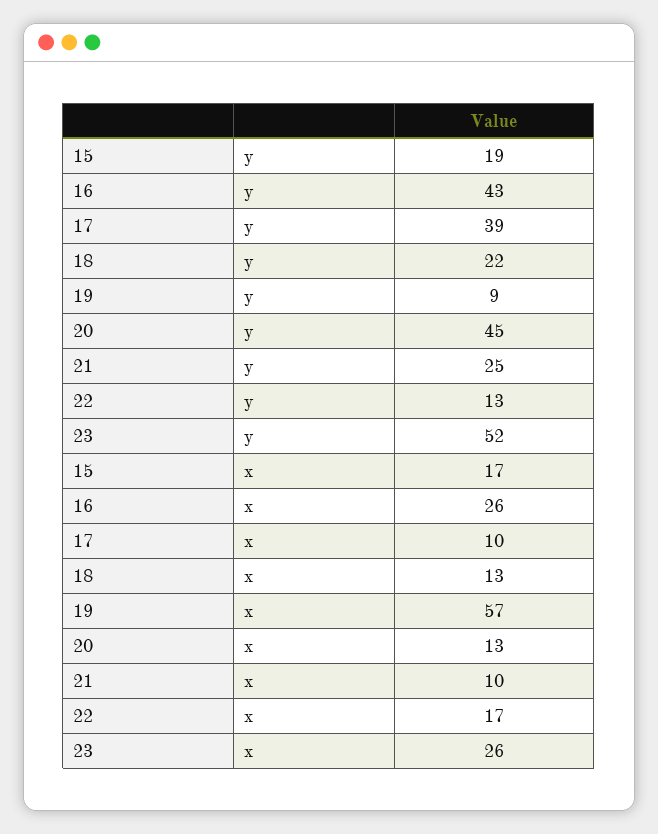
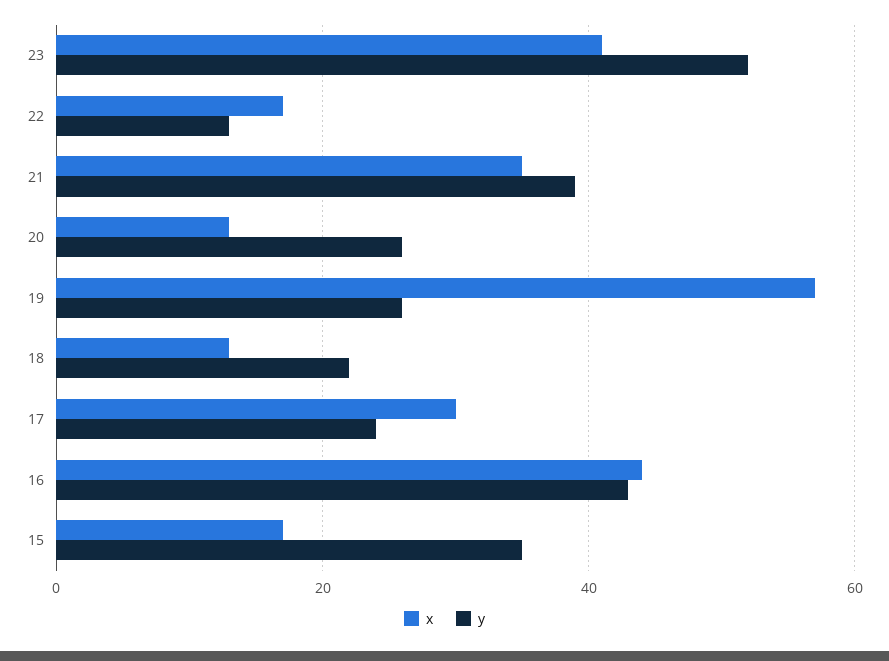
y, 15: 19 -> 35
y, 17: 39 -> 25
y, 19: 9 -> 25
y, 20: 45 -> 25
y, 21: 25 -> 40
x, 16: 26 -> 45
x, 17: 10 -> 30
x, 21: 10 -> 35
x, 23: 26 -> 40

